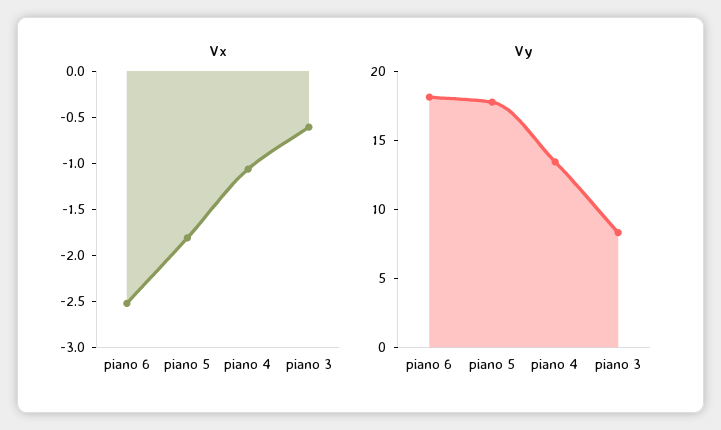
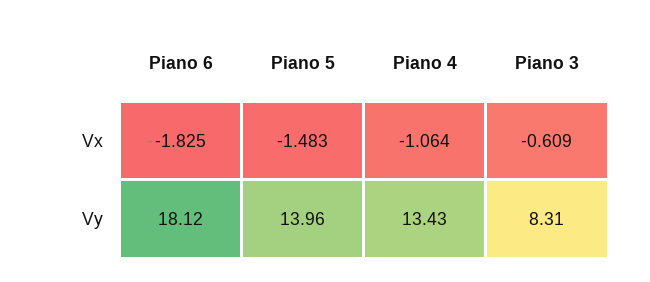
Vx, piano 6: -2.5 -> -1.825
Vx, piano 5: -1.8 -> -1.483
Vy, piano 5: 18 -> 13.96

